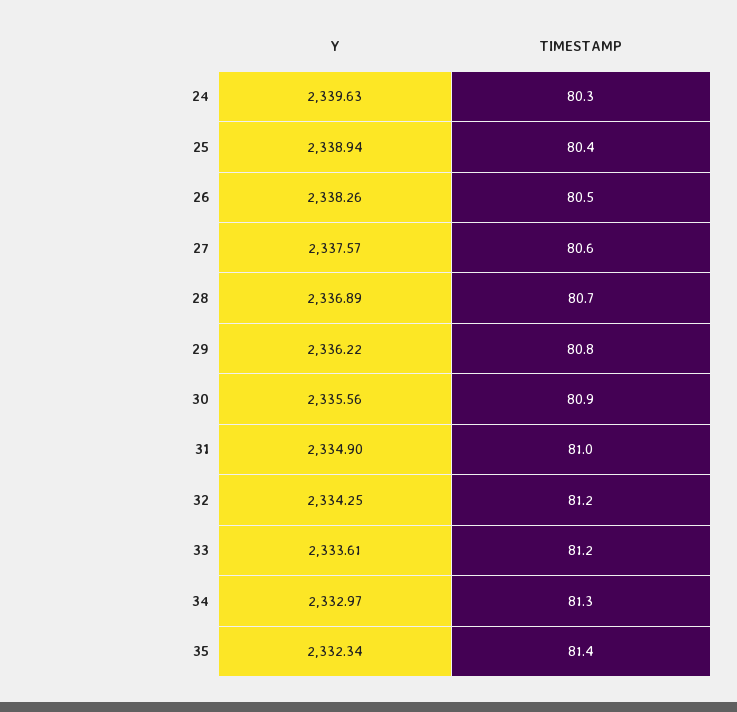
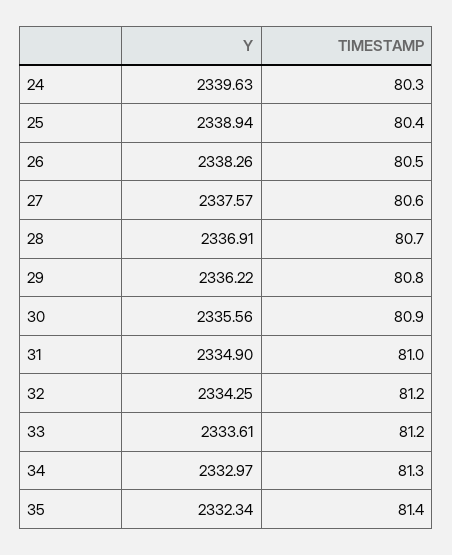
Y, 28: 2336.89 -> 2336.91

